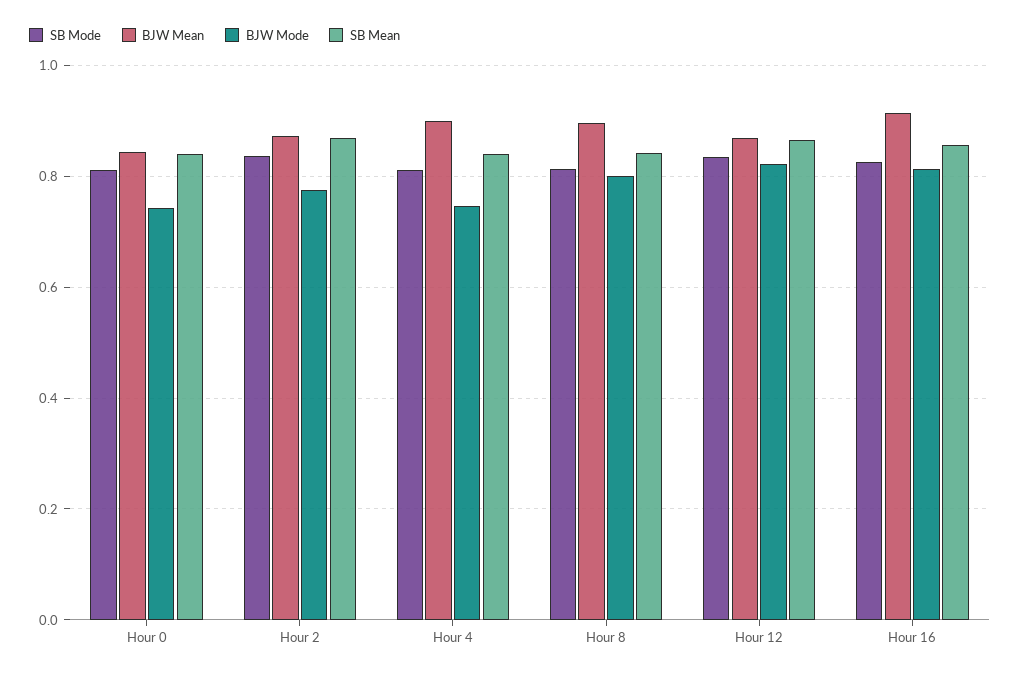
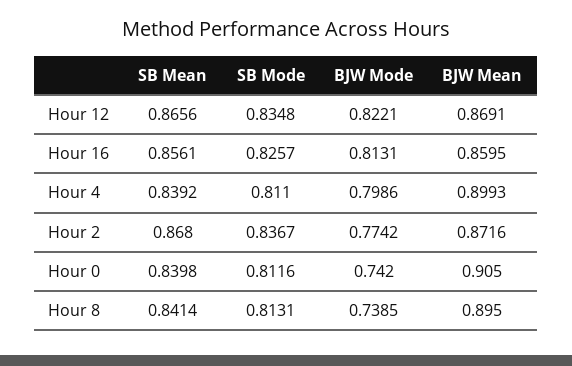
BJW Mean, Hour 0: 0.84 -> 0.905
BJW Mode, Hour 4: 0.74 -> 0.7986
BJW Mode, Hour 8: 0.8 -> 0.7385
BJW Mean, Hour 16: 0.92 -> 0.8595

